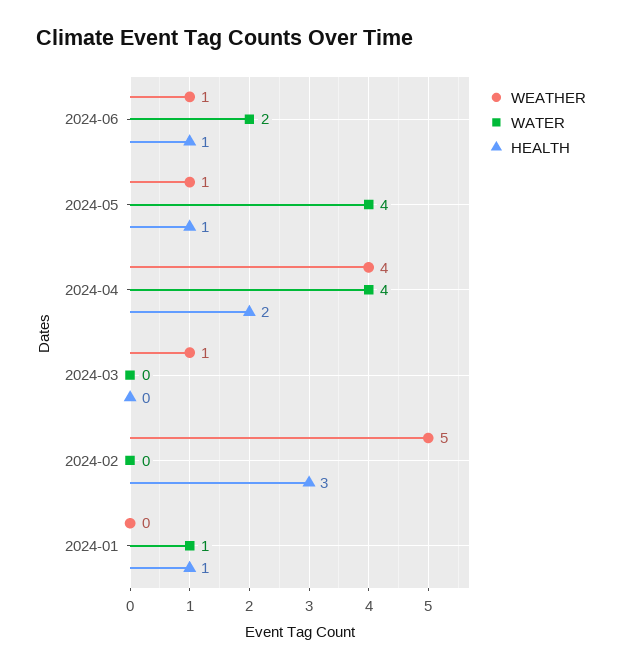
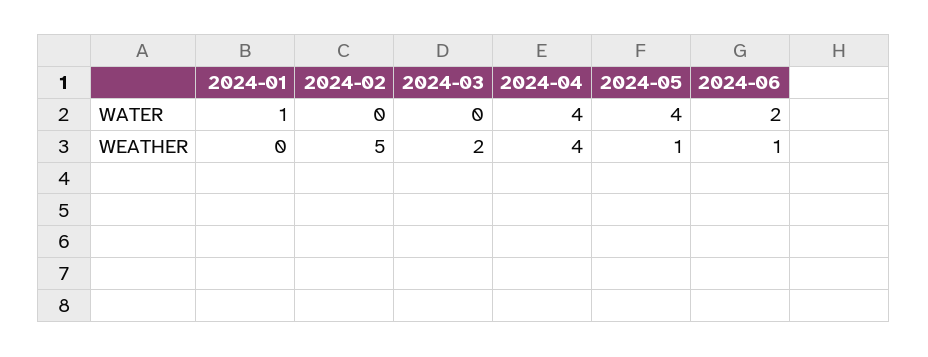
HEALTH, 2024-06: 1 -> none
HEALTH, 2024-05: 1 -> none
HEALTH, 2024-04: 2 -> none
WEATHER, 2024-03: 1 -> 2
HEALTH, 2024-03: 0 -> none
HEALTH, 2024-02: 3 -> none
HEALTH, 2024-01: 1 -> none

